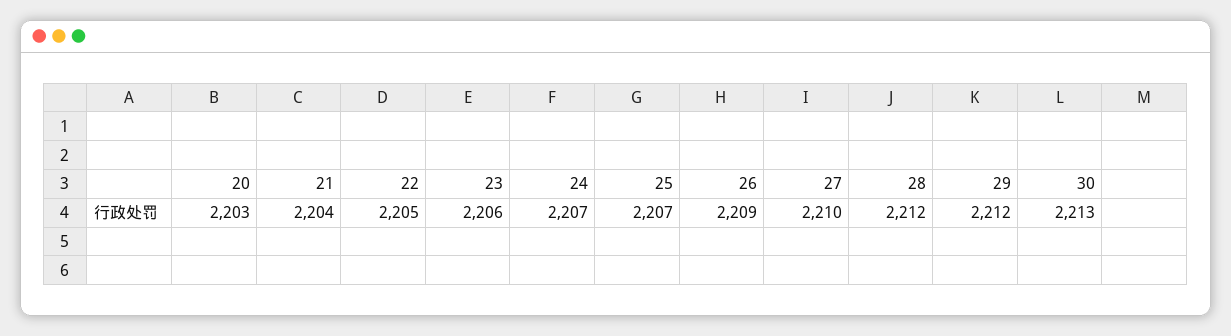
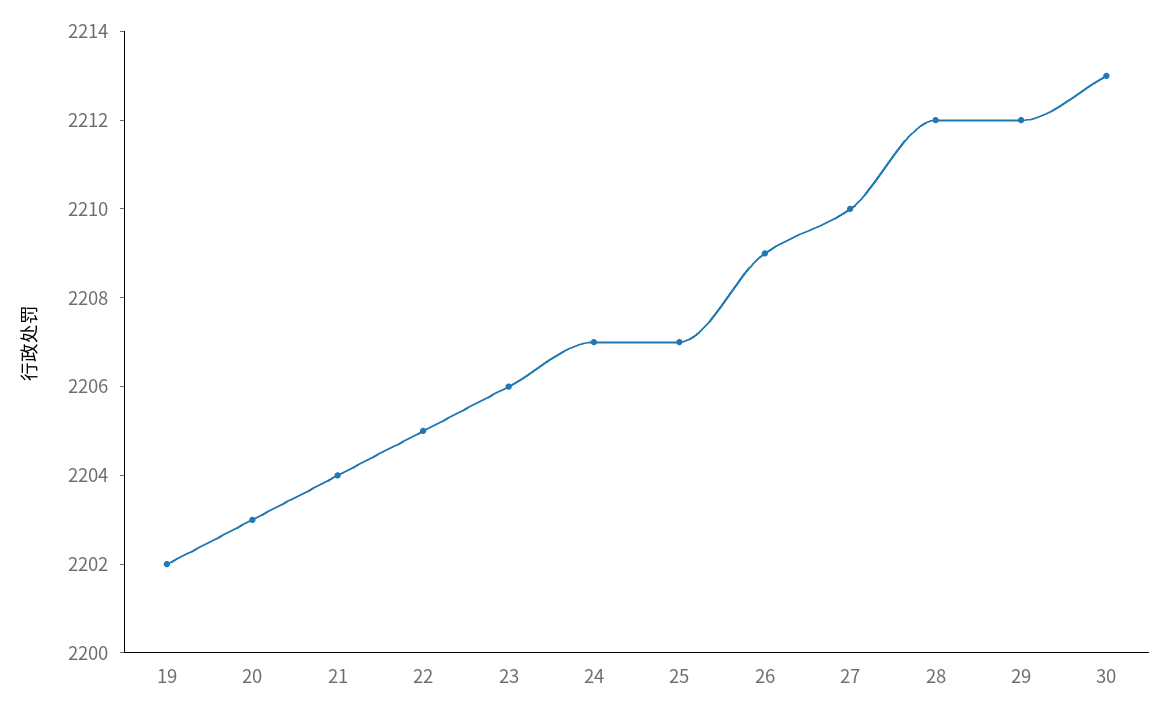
19: none -> 2202

